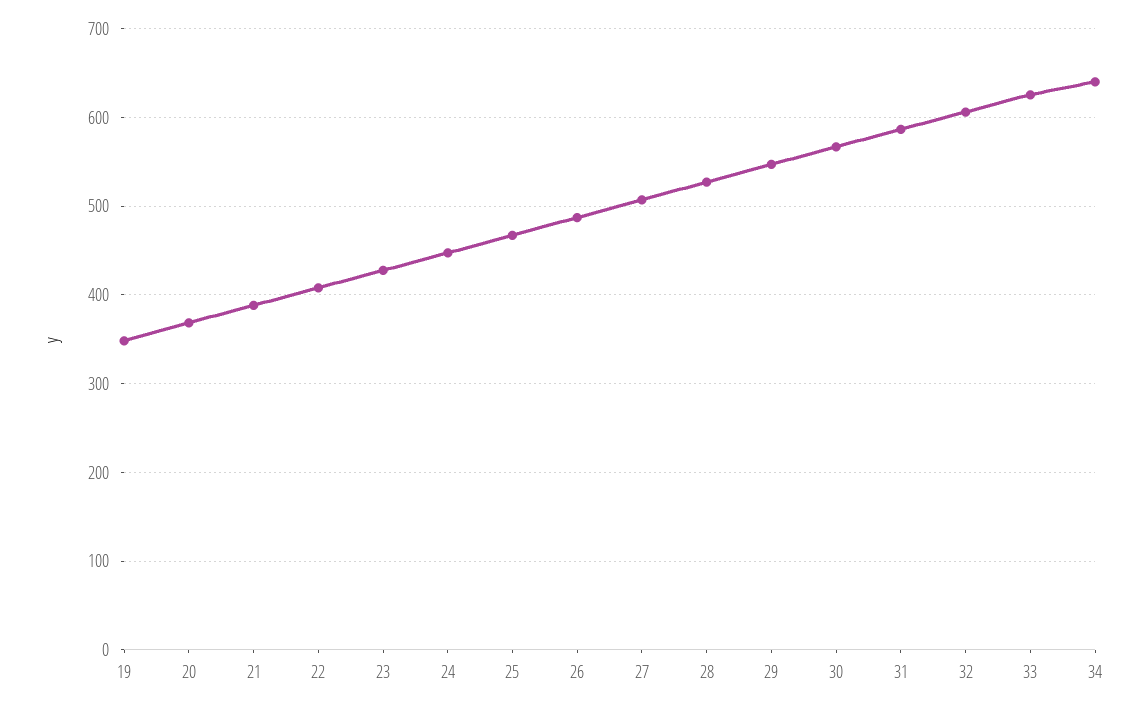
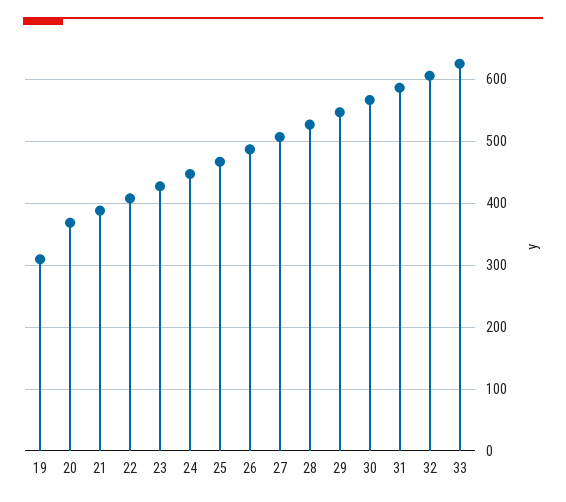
19: 350 -> 310
34: 640 -> none

